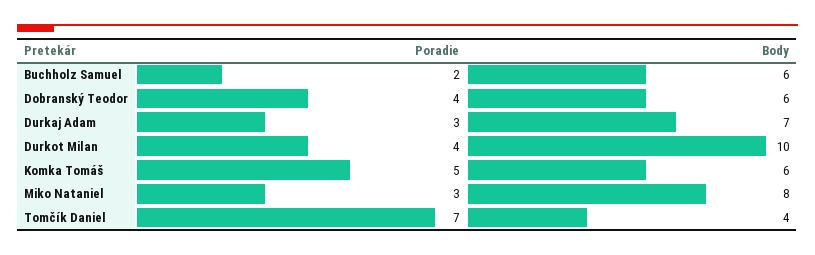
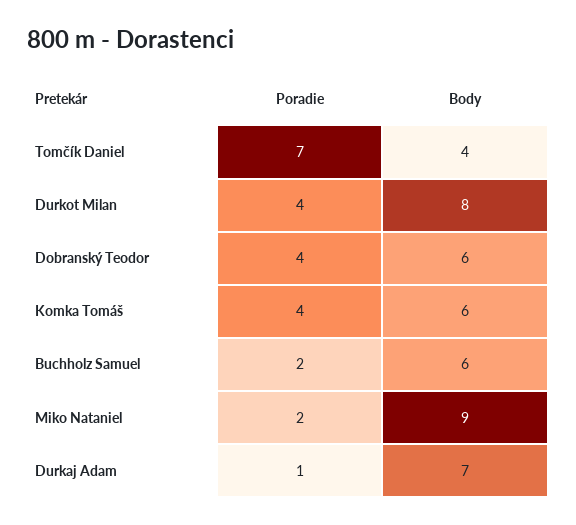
Poradie, Durkaj Adam: 3 -> 1
Body, Durkot Milan: 10 -> 8
Poradie, Komka Tomáš: 5 -> 4
Poradie, Miko Nataniel: 3 -> 2
Body, Miko Nataniel: 8 -> 9

